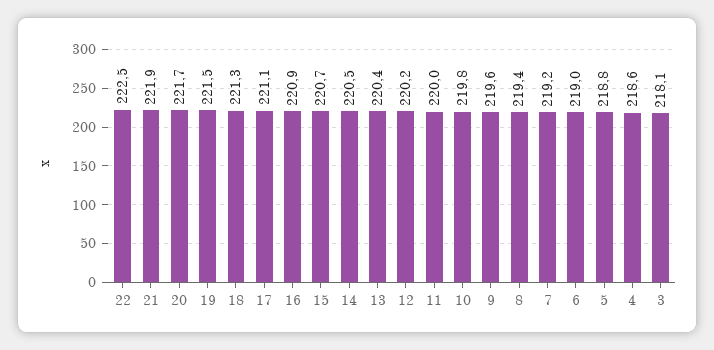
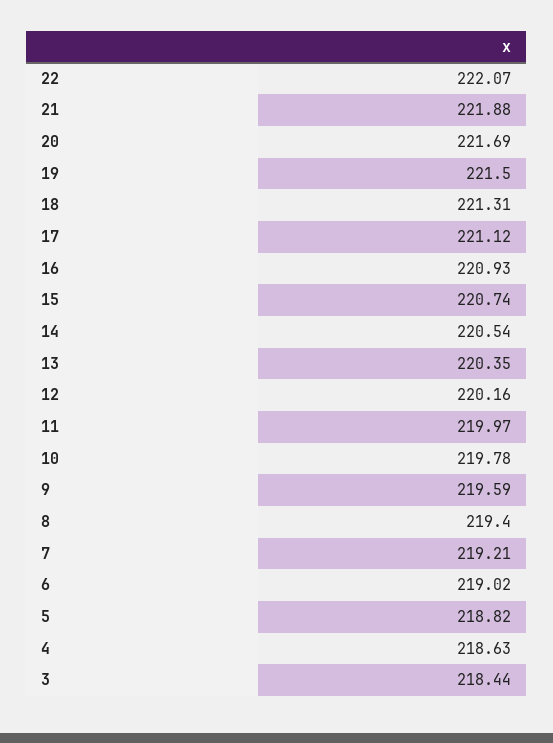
22: 222.5 -> 222.07
3: 218.1 -> 218.44

